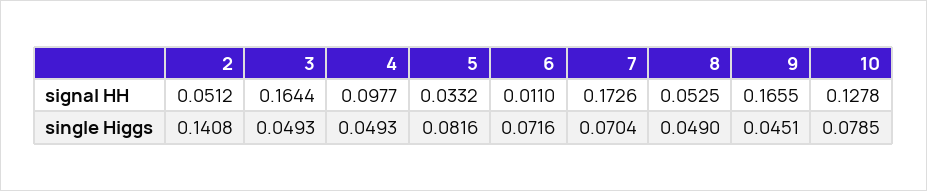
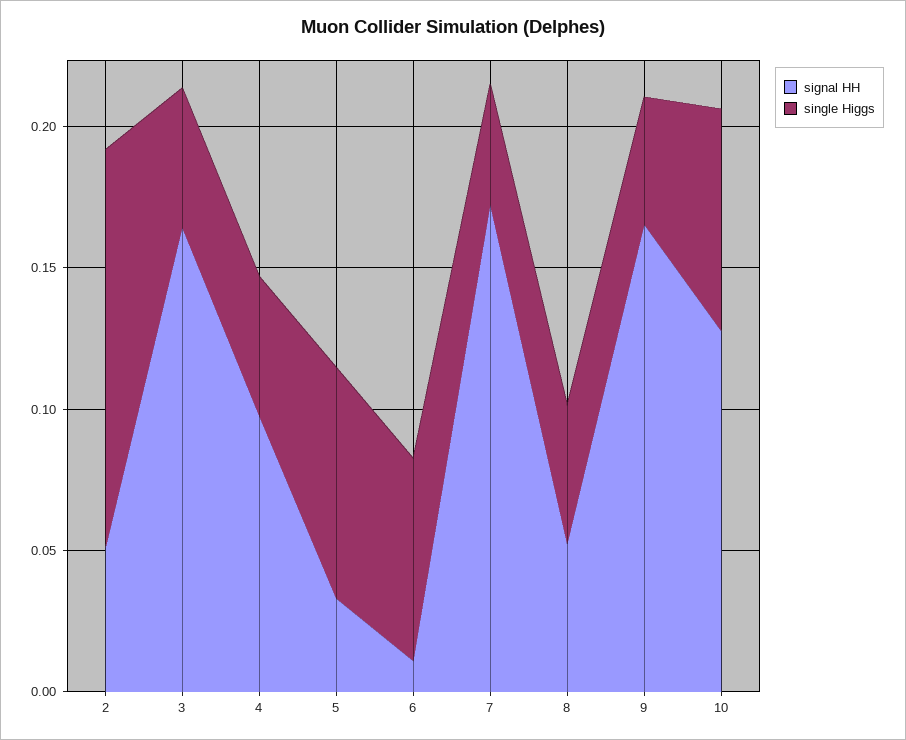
single Higgs, 7: 0.0704 -> 0.04

